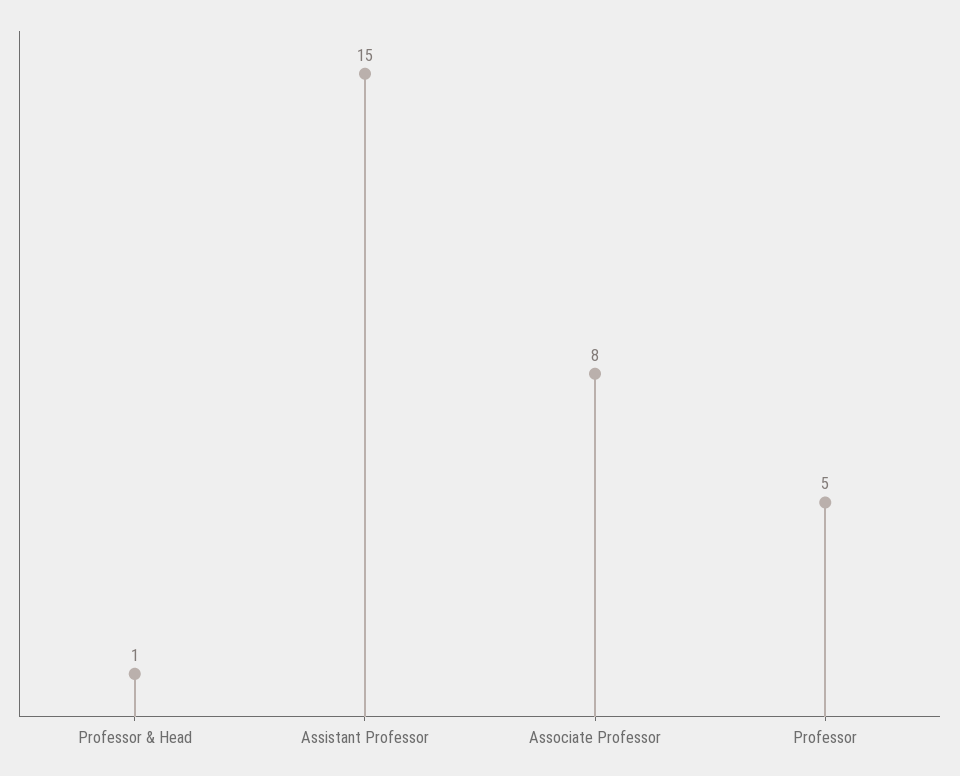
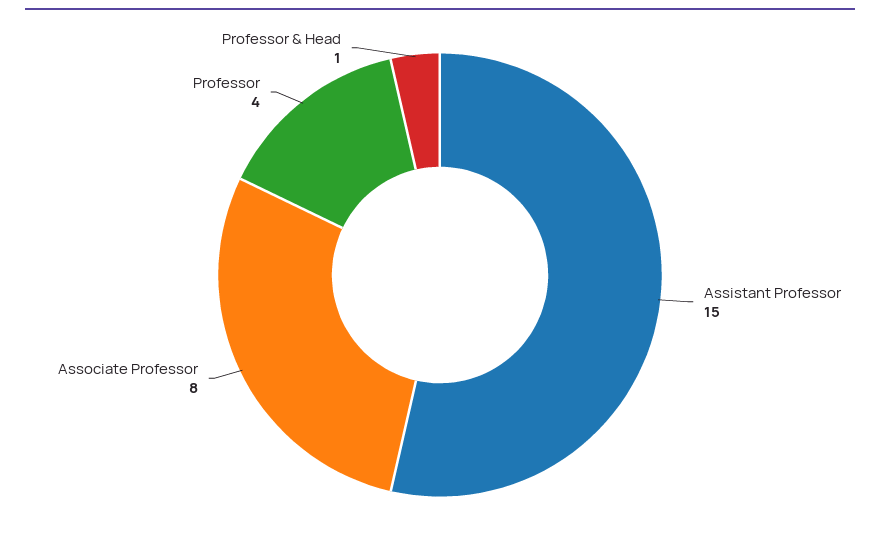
Professor: 5 -> 4

